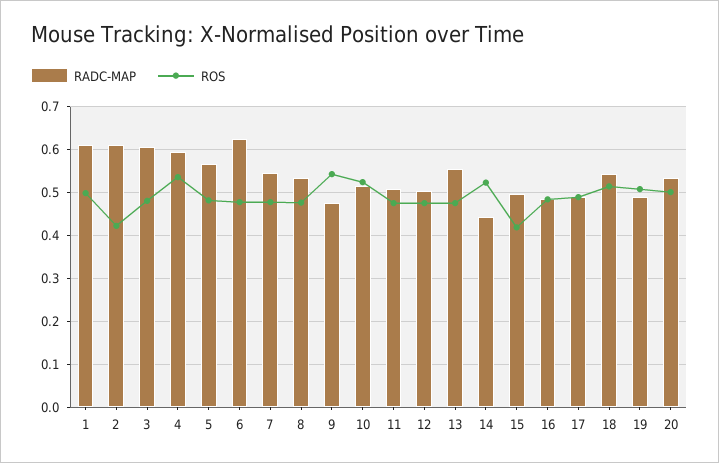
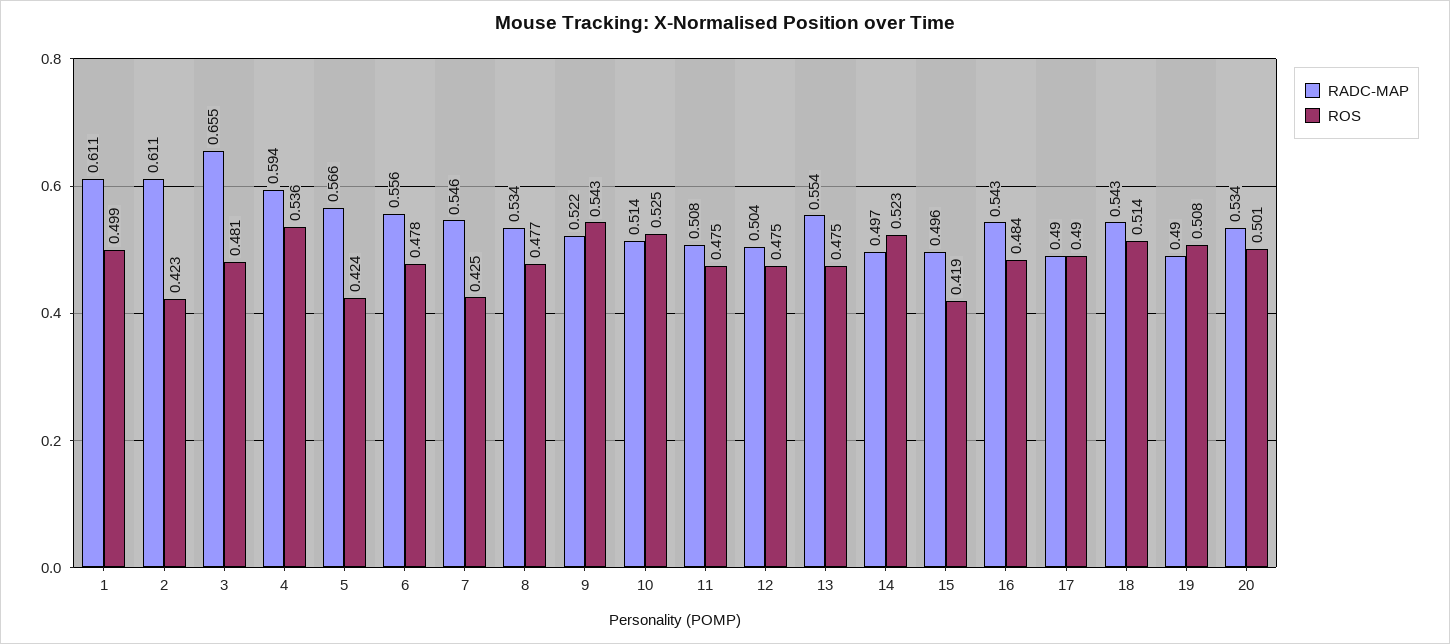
RADC-MAP, 3: 0.6 -> 0.655
ROS, 5: 0.48 -> 0.424
RADC-MAP, 6: 0.62 -> 0.556
ROS, 7: 0.48 -> 0.425
RADC-MAP, 9: 0.48 -> 0.522
RADC-MAP, 14: 0.44 -> 0.497
RADC-MAP, 16: 0.48 -> 0.543

